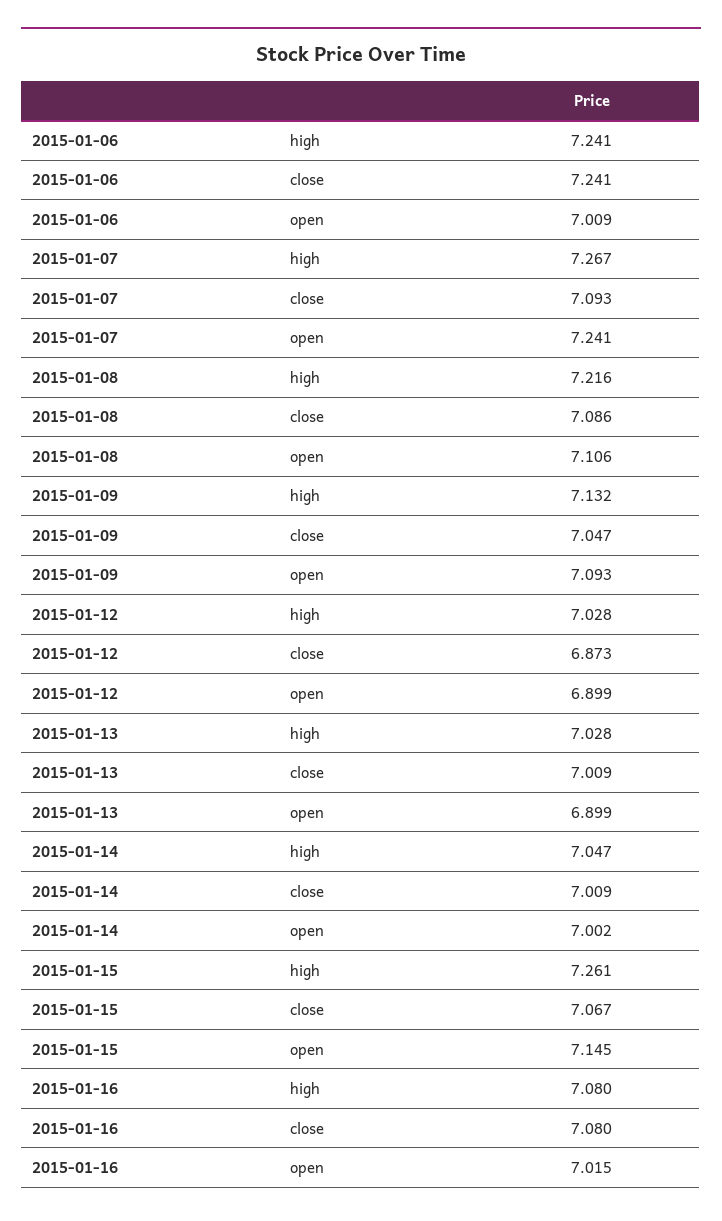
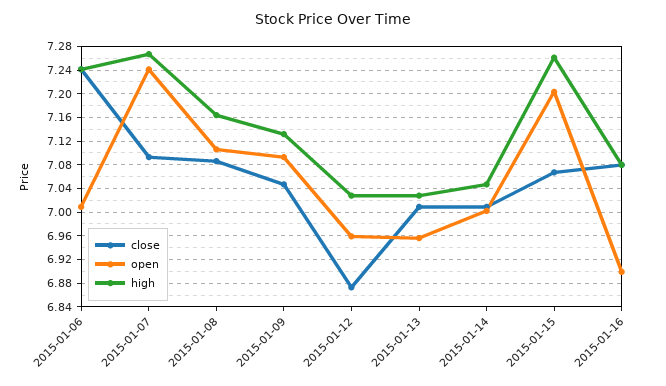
high, 2015-01-08: 7.216 -> 7.16
open, 2015-01-12: 6.899 -> 6.96
open, 2015-01-13: 6.899 -> 6.96
open, 2015-01-15: 7.145 -> 7.2
open, 2015-01-16: 7.015 -> 6.9

